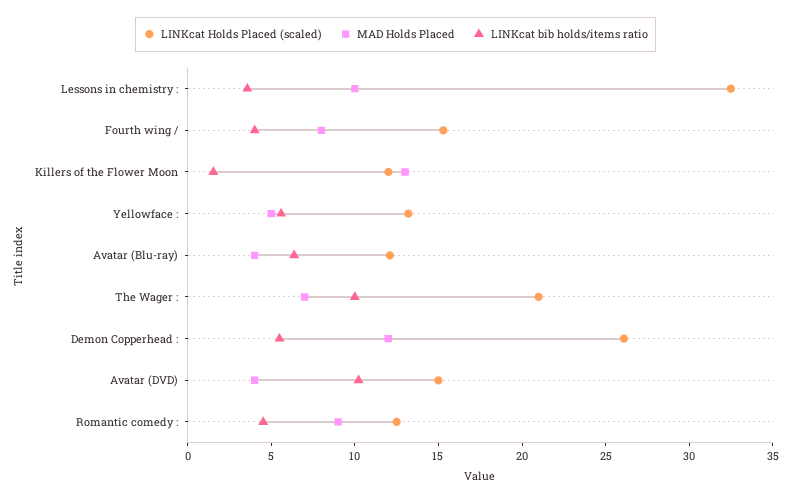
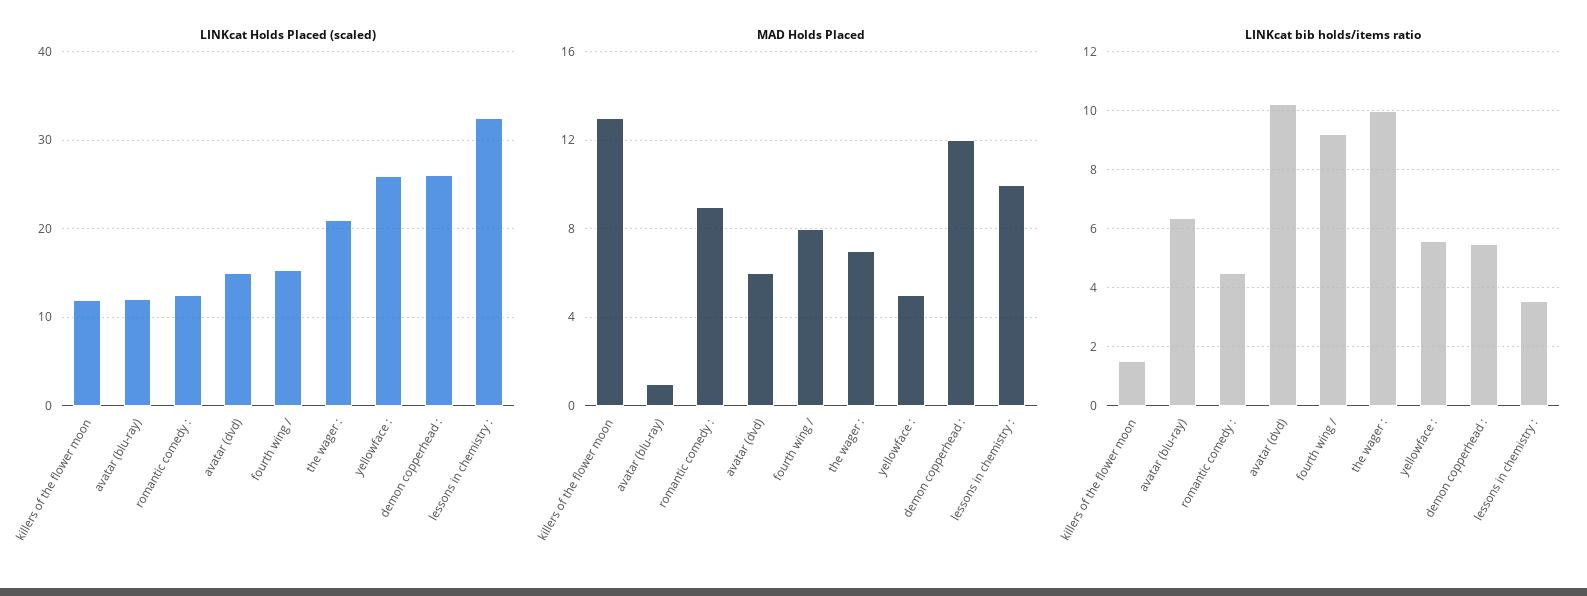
LINKcat bib holds/items ratio, Fourth wing /: 4 -> 9.25
LINKcat Holds Placed (scaled), Yellowface :: 13 -> 26
MAD Holds Placed, Avatar (Blu-ray): 4 -> 1
MAD Holds Placed, Avatar (DVD): 4 -> 6

